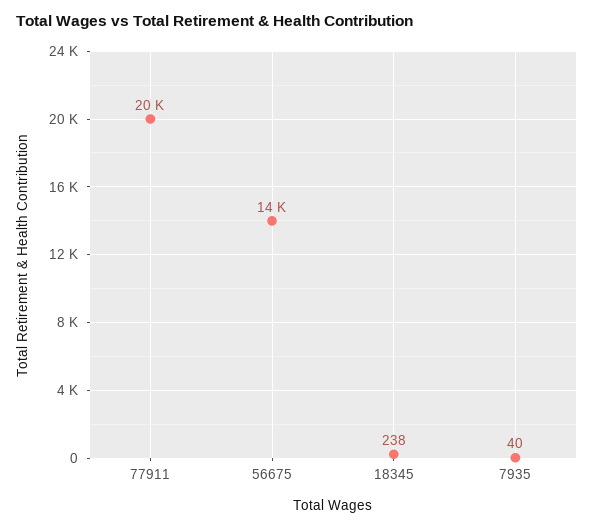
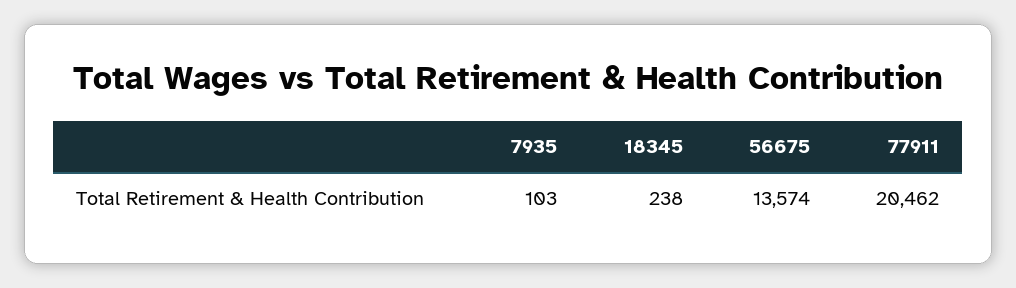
7935: 40 -> 103

